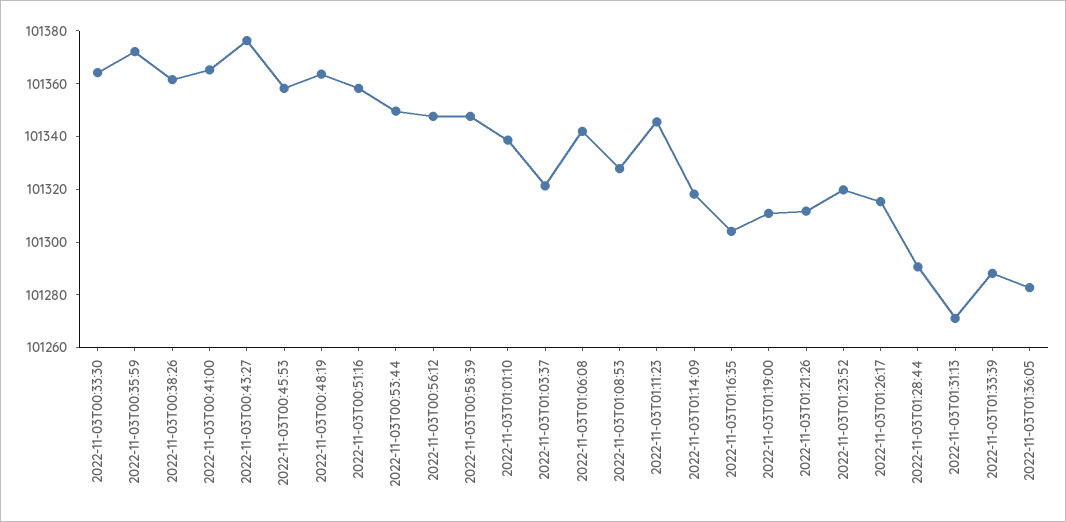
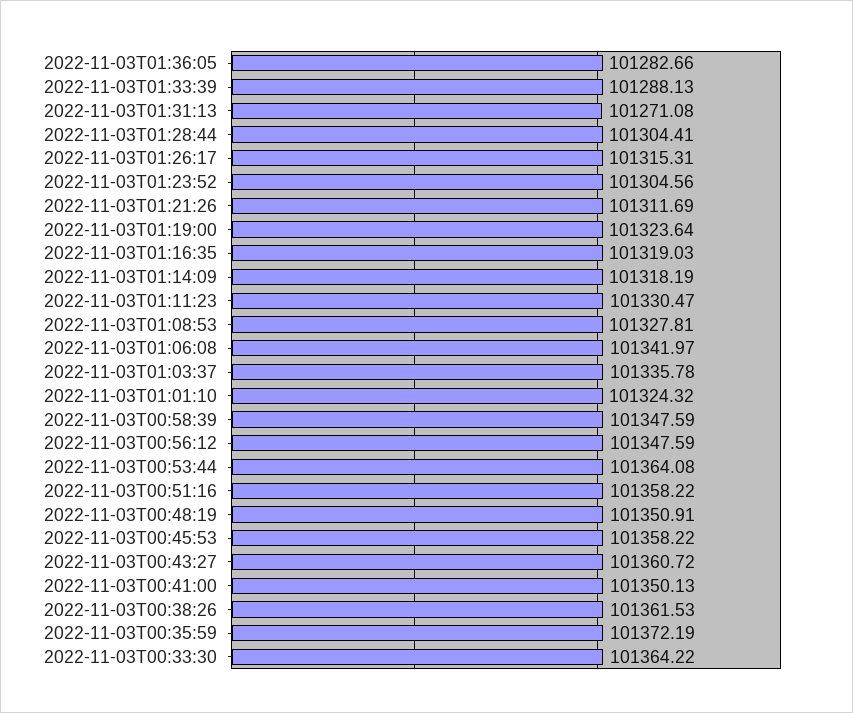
2022-11-03T00:41:00: 101365 -> 101350.13
2022-11-03T00:43:27: 101375 -> 101360.72
2022-11-03T00:48:19: 101365 -> 101350.91
2022-11-03T00:53:44: 101350 -> 101364.08
2022-11-03T01:01:10: 101340 -> 101324.32
2022-11-03T01:03:37: 101320 -> 101335.78
2022-11-03T01:11:23: 101345 -> 101330.47
2022-11-03T01:16:35: 101305 -> 101319.03
2022-11-03T01:19:00: 101310 -> 101323.64
2022-11-03T01:23:52: 101320 -> 101304.56
2022-11-03T01:28:44: 101290 -> 101304.41

